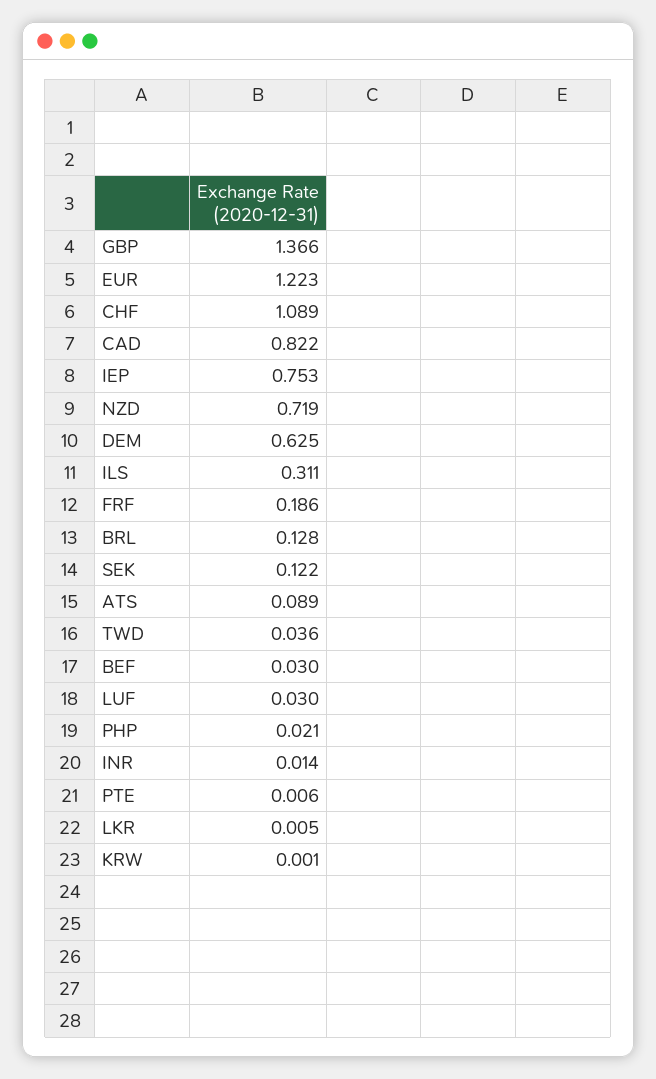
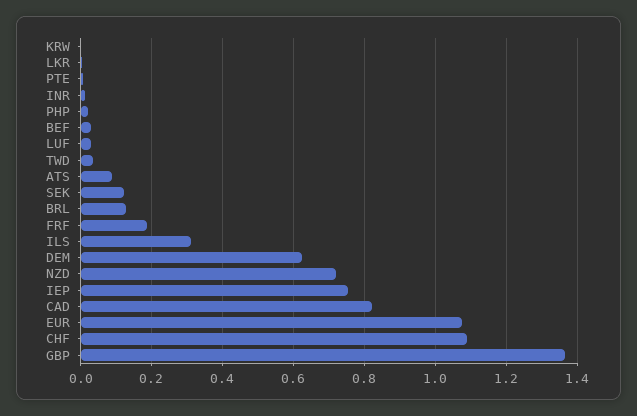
EUR: 1.223 -> 1.08

